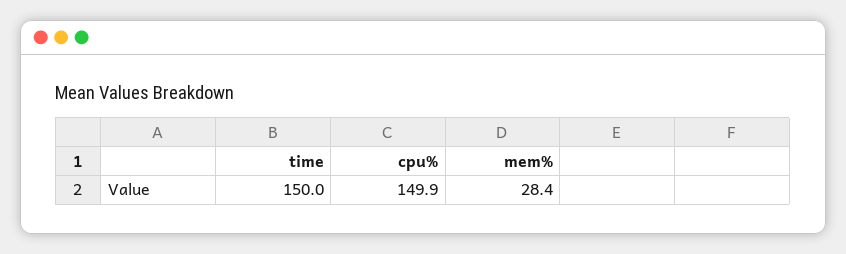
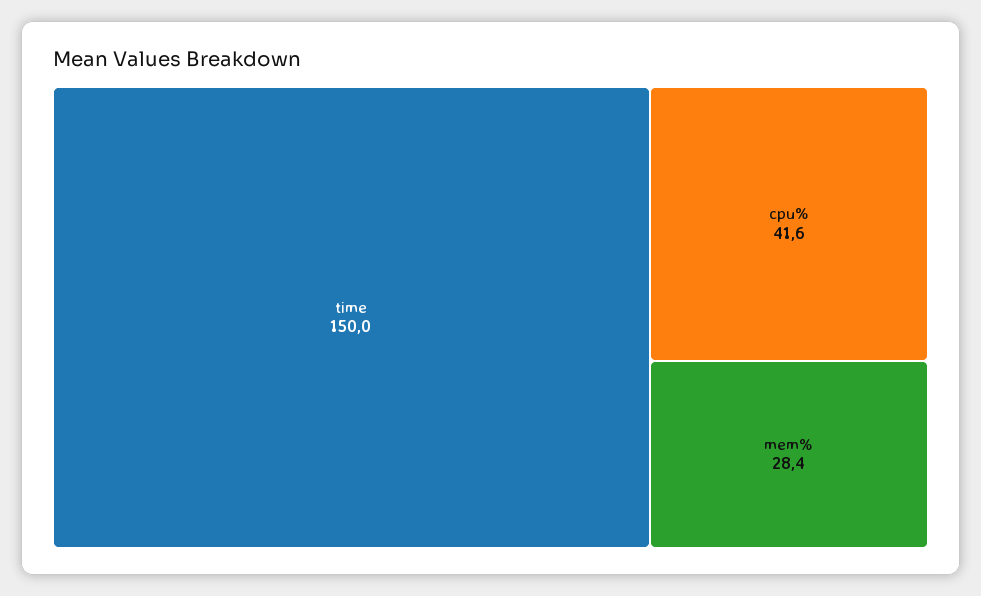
cpu%: 149.9 -> 41.6

